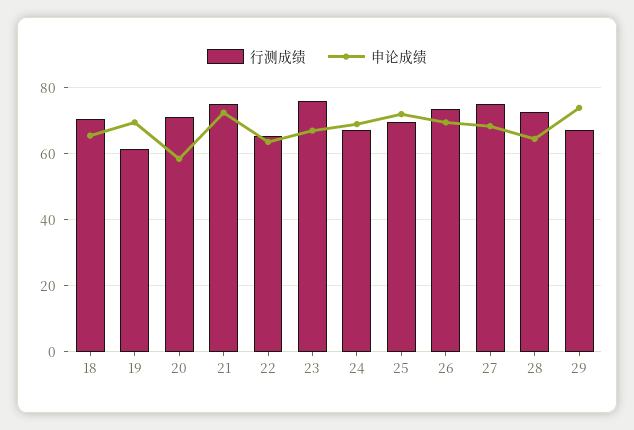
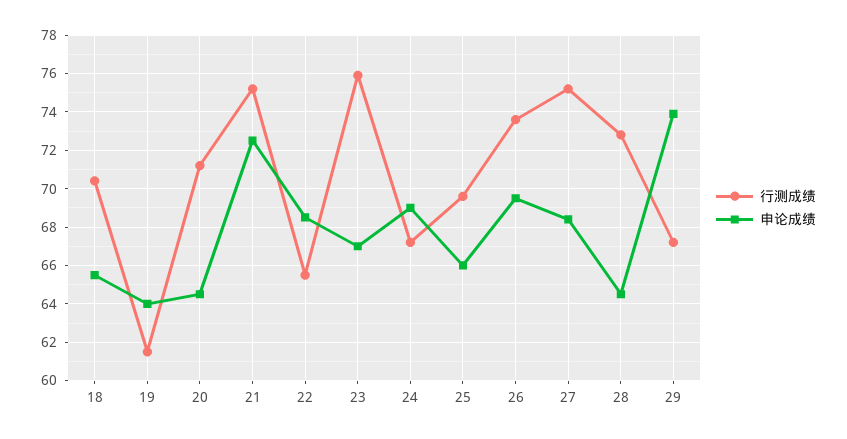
申论成绩, 19: 70 -> 64
申论成绩, 20: 58 -> 64.5
申论成绩, 22: 64 -> 68.5
申论成绩, 25: 72 -> 66

